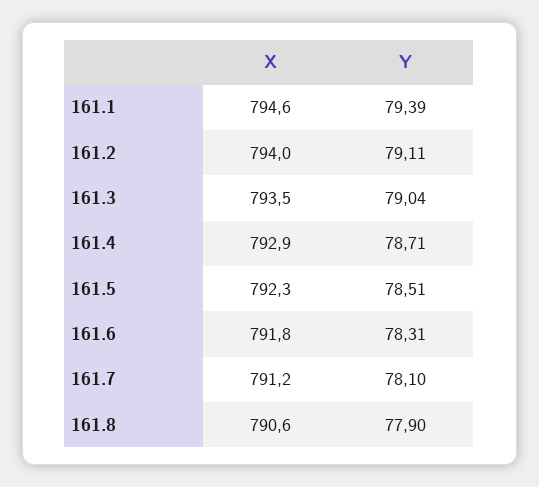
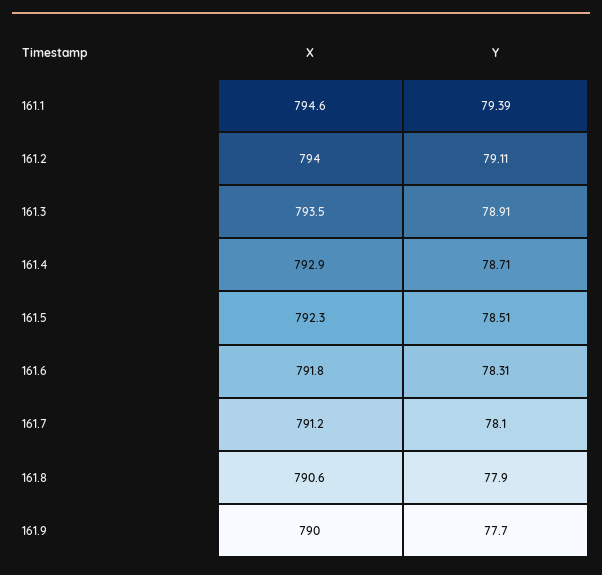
Y, 161.3: 79.04 -> 78.91
X, 161.9: none -> 790
Y, 161.9: none -> 77.7

